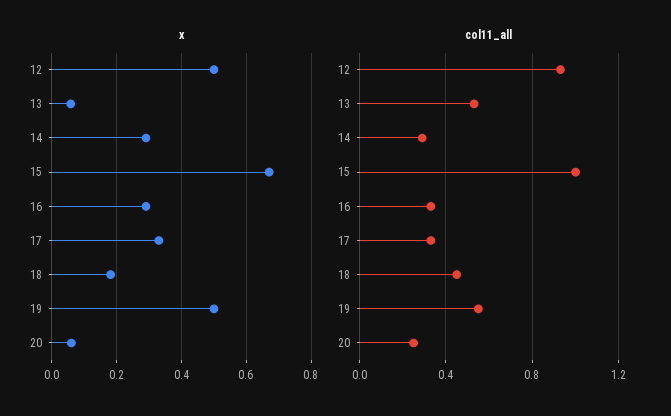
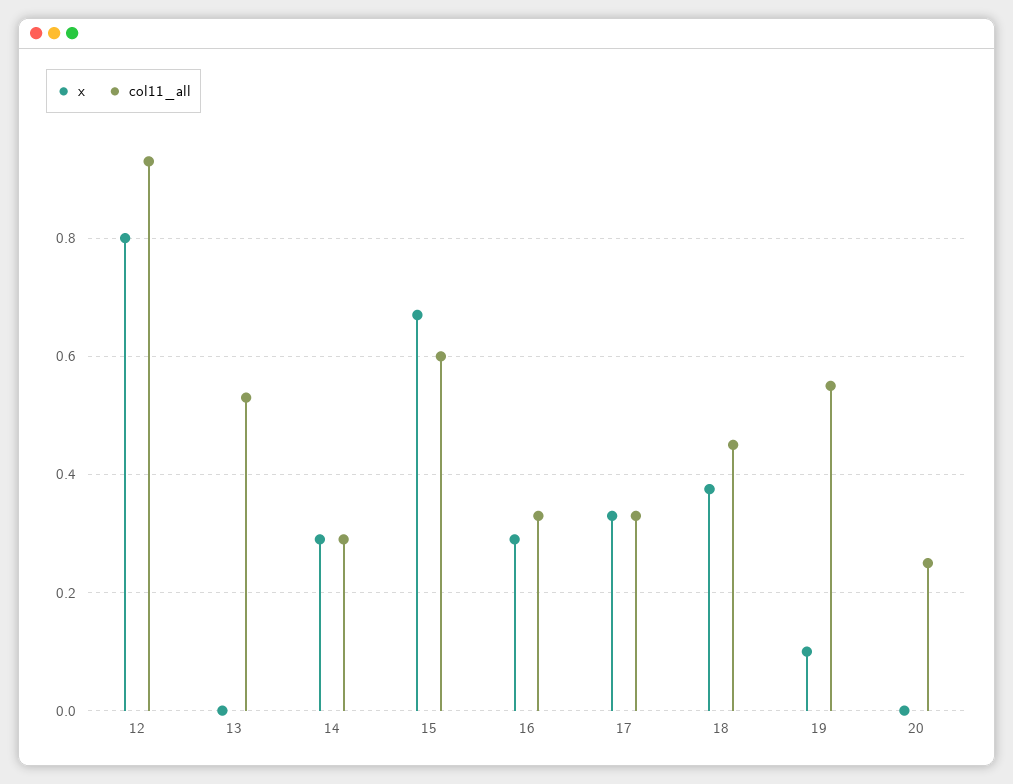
x, 12: 0.5 -> 0.8
x, 13: 0.06 -> 0
x, 18: 0.18 -> 0.38
x, 19: 0.5 -> 0.1
x, 20: 0.06 -> 0
col11_all, 15: 1 -> 0.6

